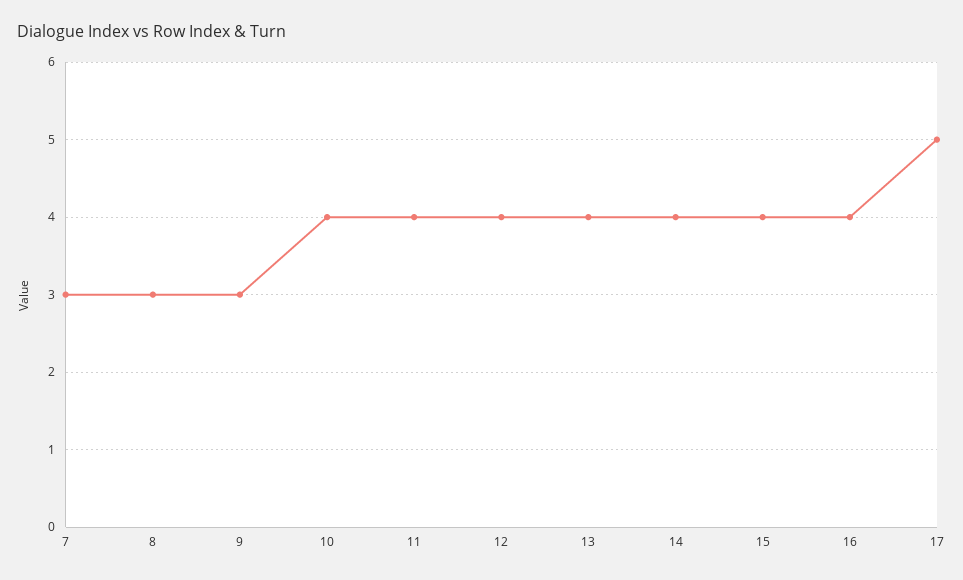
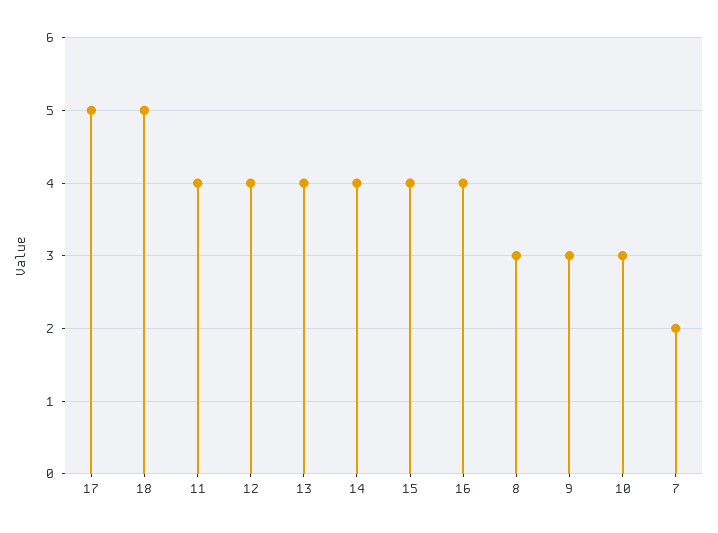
7: 3 -> 2
10: 4 -> 3
18: none -> 5

